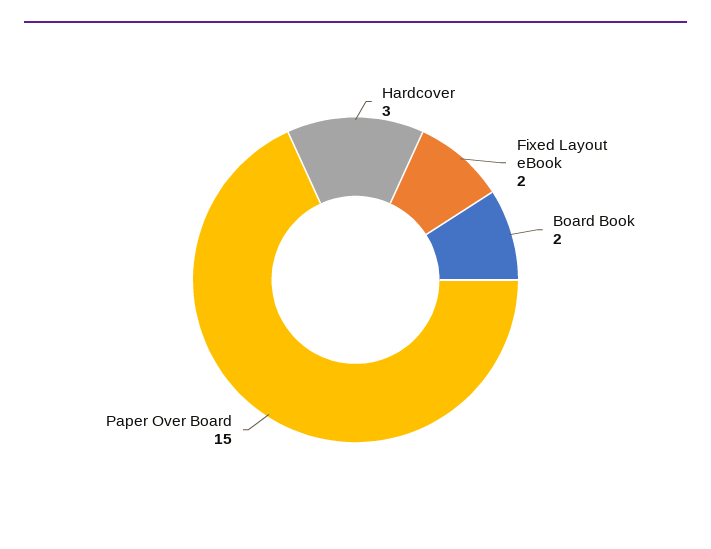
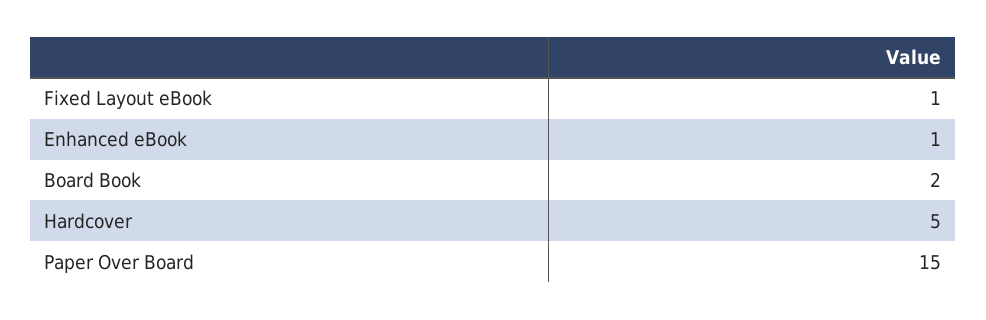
Hardcover: 3 -> 5
Fixed Layout eBook: 2 -> 1
Enhanced eBook: none -> 1

